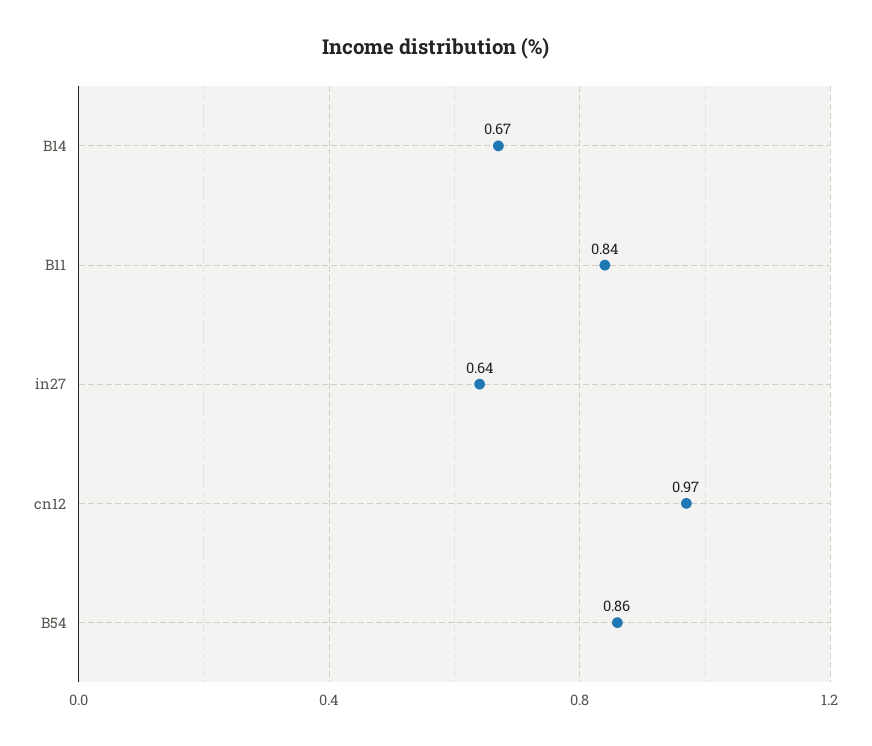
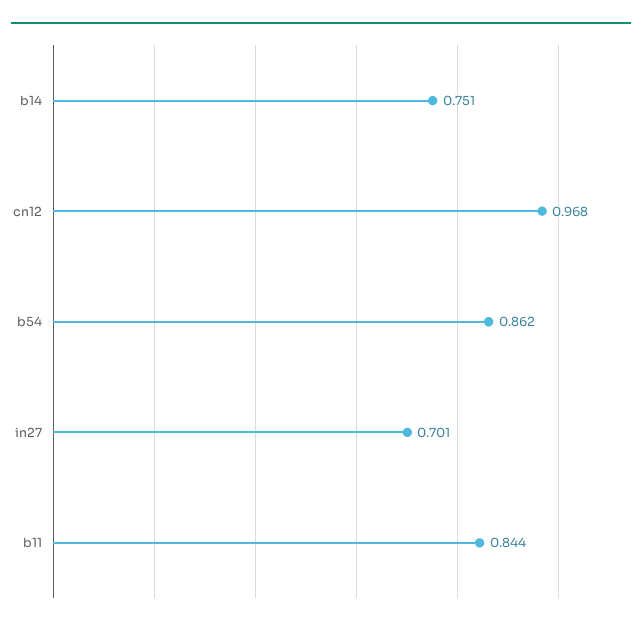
B14: 0.67 -> 0.751
in27: 0.64 -> 0.701

